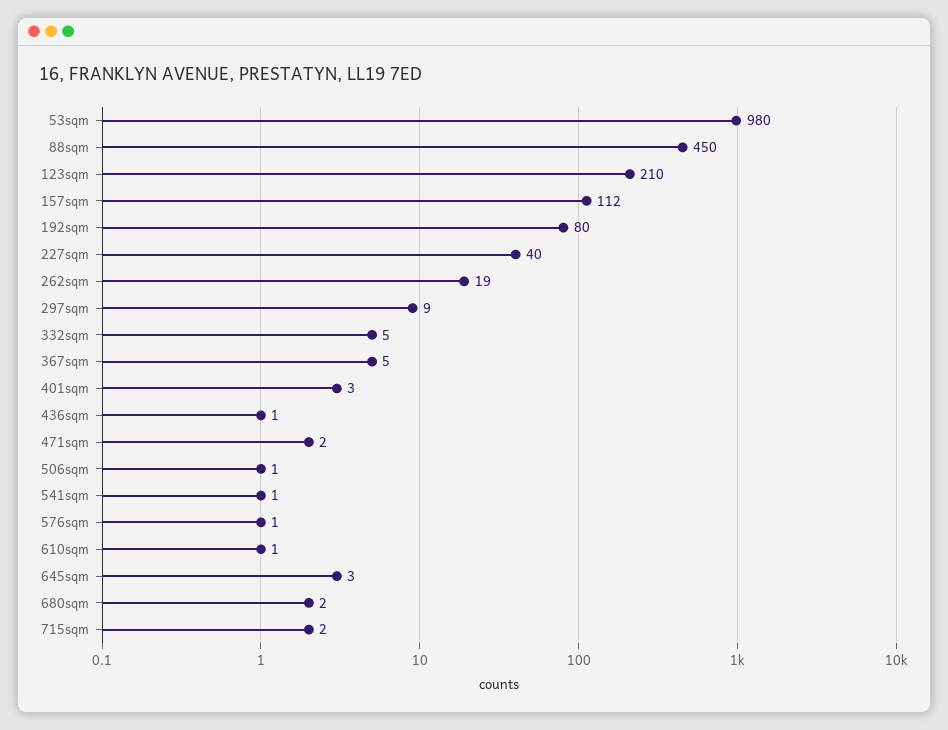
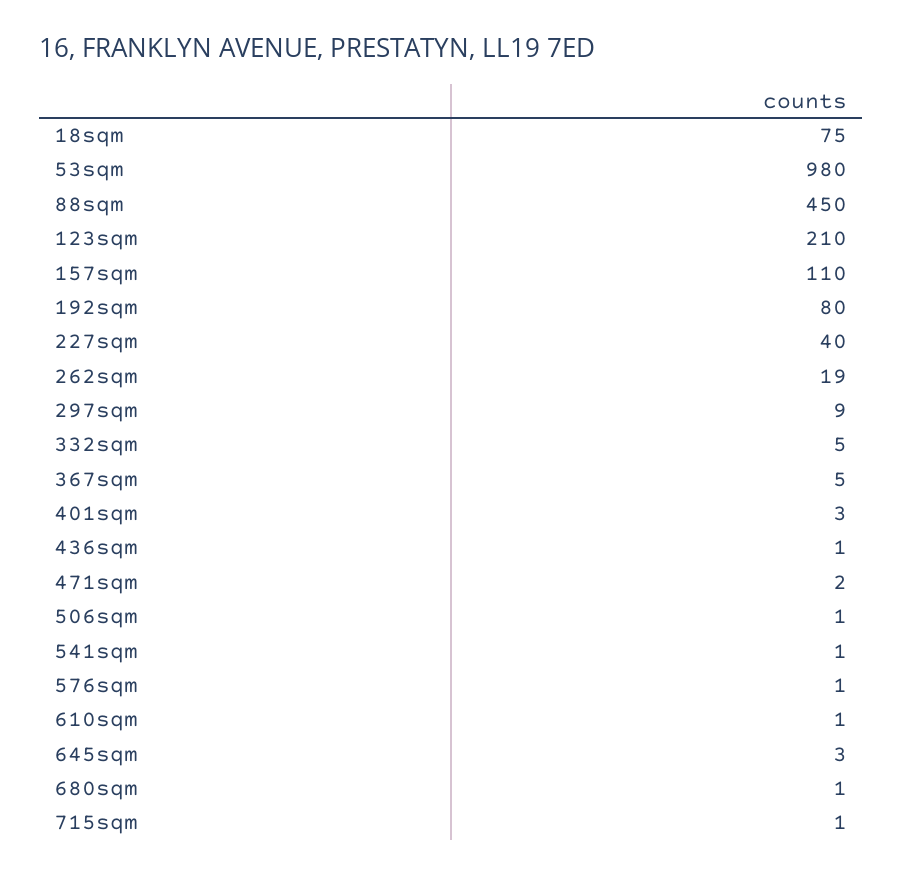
157sqm: 112 -> 110
680sqm: 2 -> 1
715sqm: 2 -> 1
18sqm: none -> 75

